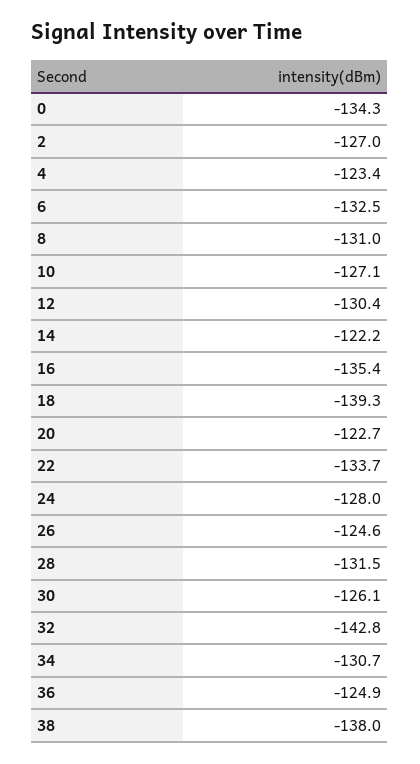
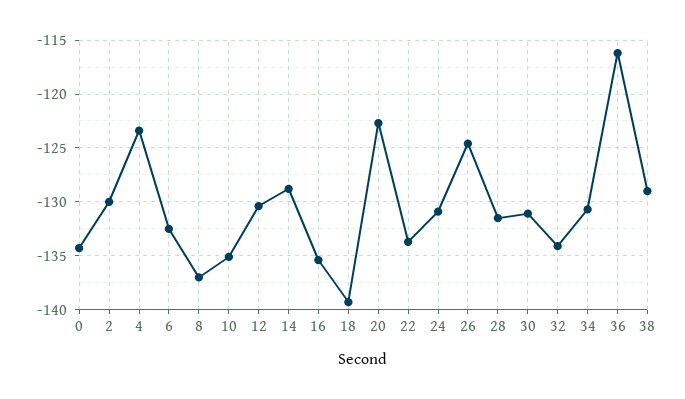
2: -127 -> -130
8: -131 -> -137
10: -127.1 -> -135
14: -122.2 -> -129
24: -128 -> -131
30: -126.1 -> -131
32: -142.8 -> -134
36: -124.9 -> -116
38: -138 -> -129

